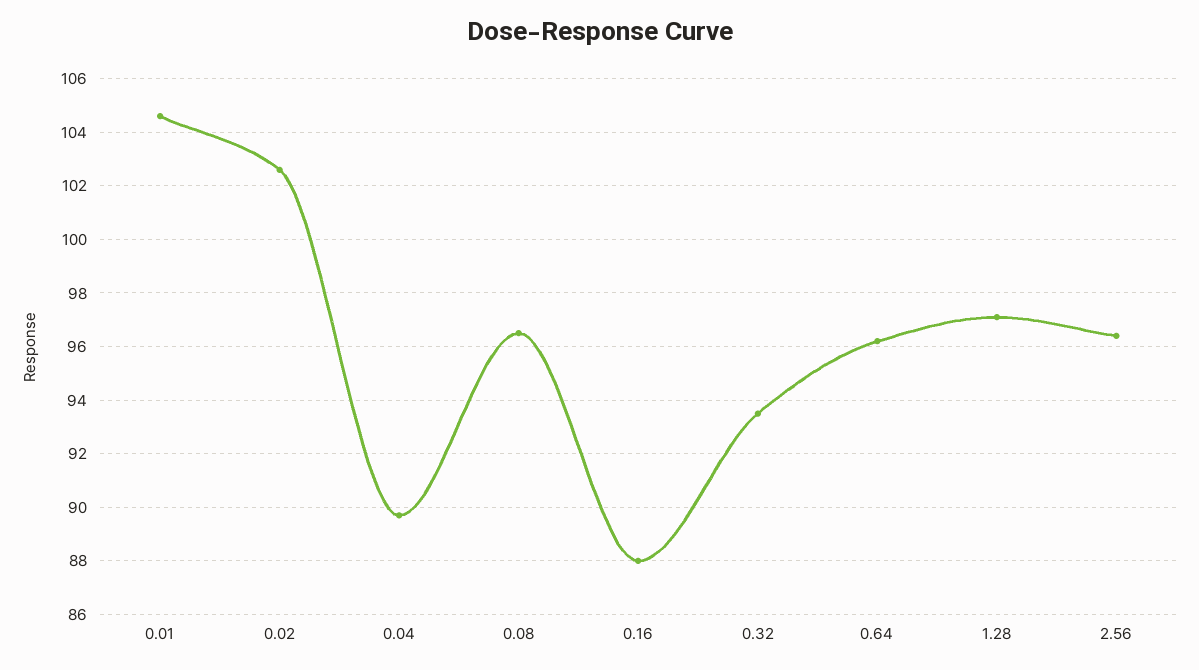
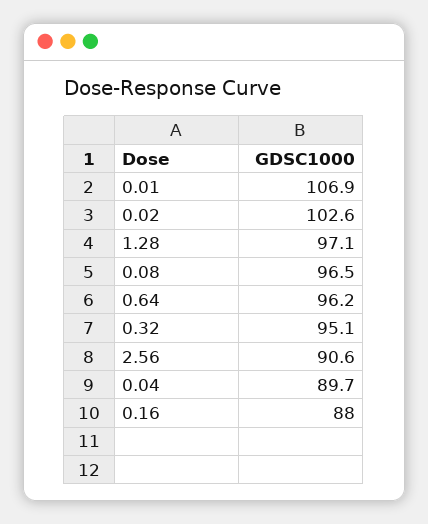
0.01: 104.5 -> 106.9
0.32: 93.5 -> 95.1
2.56: 96.5 -> 90.6

